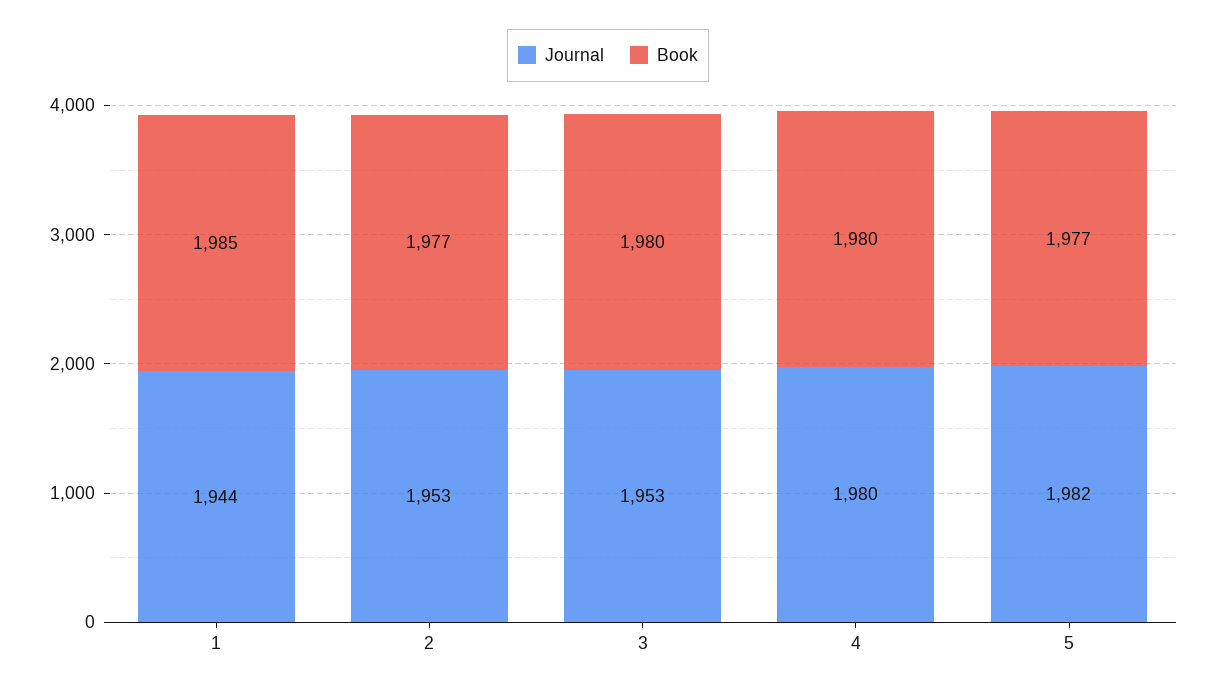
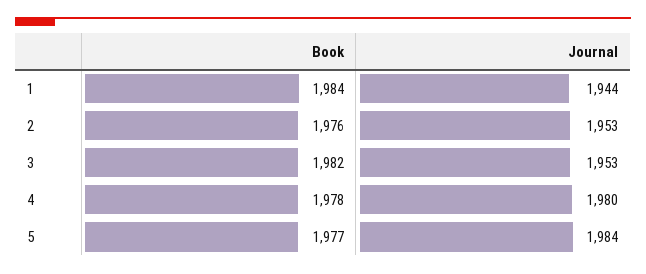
Book, 1: 1985 -> 1984
Book, 2: 1977 -> 1976
Book, 3: 1980 -> 1982
Book, 4: 1980 -> 1978
Journal, 5: 1982 -> 1984

